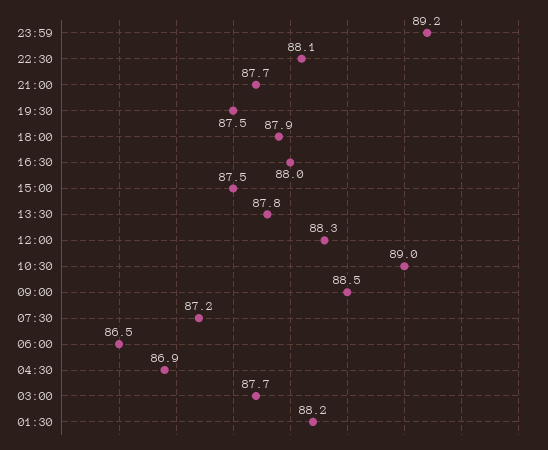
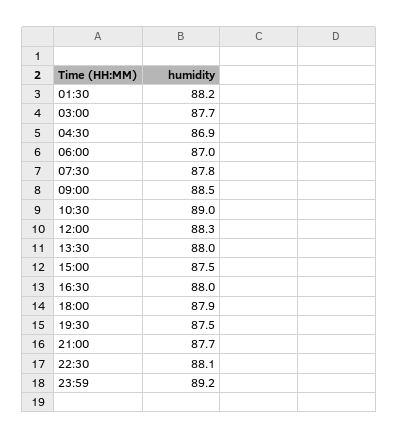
13:30: 87.8 -> 88
07:30: 87.2 -> 87.8
06:00: 86.5 -> 87

